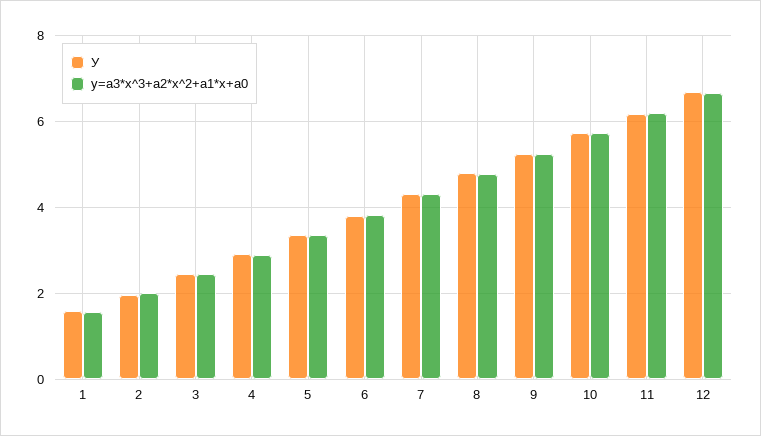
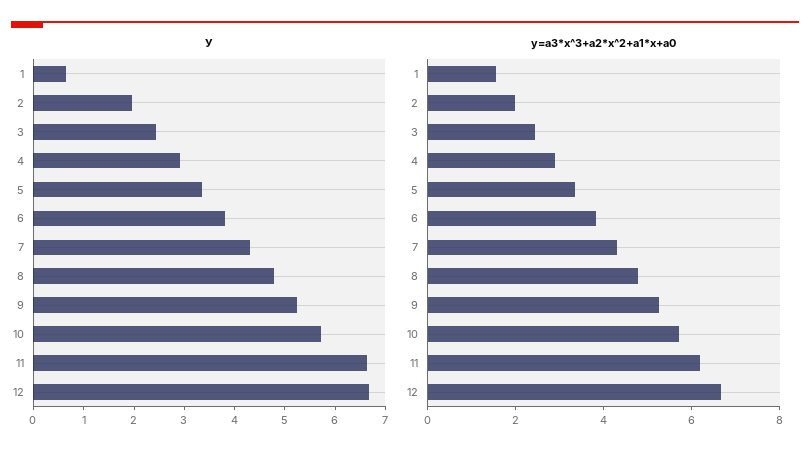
У, 1: 1.6 -> 0.6
У, 11: 6.2 -> 6.6

